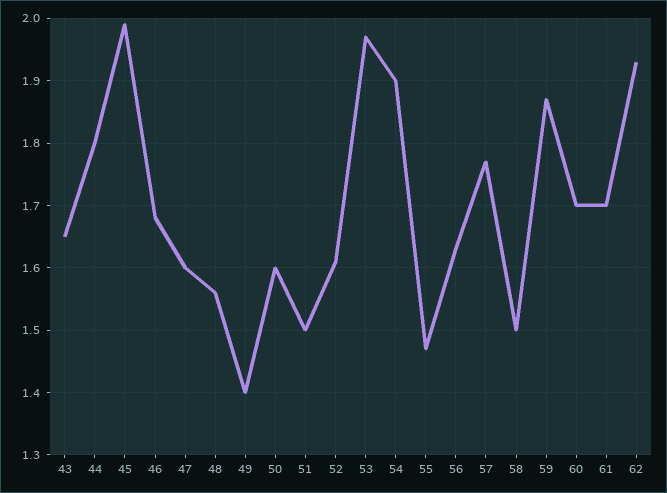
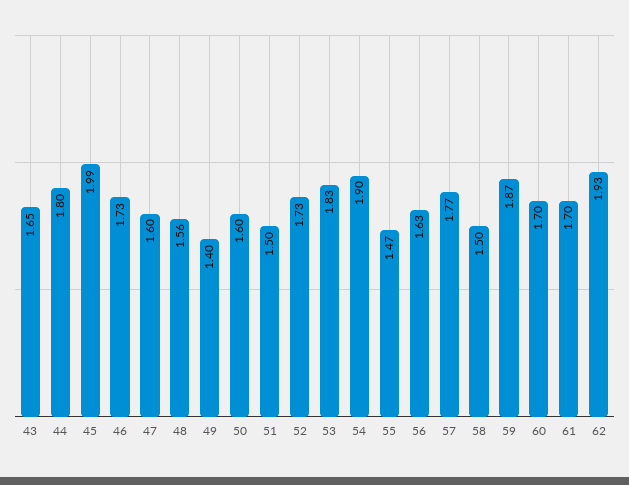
46: 1.68 -> 1.73
52: 1.61 -> 1.73
53: 1.97 -> 1.83

